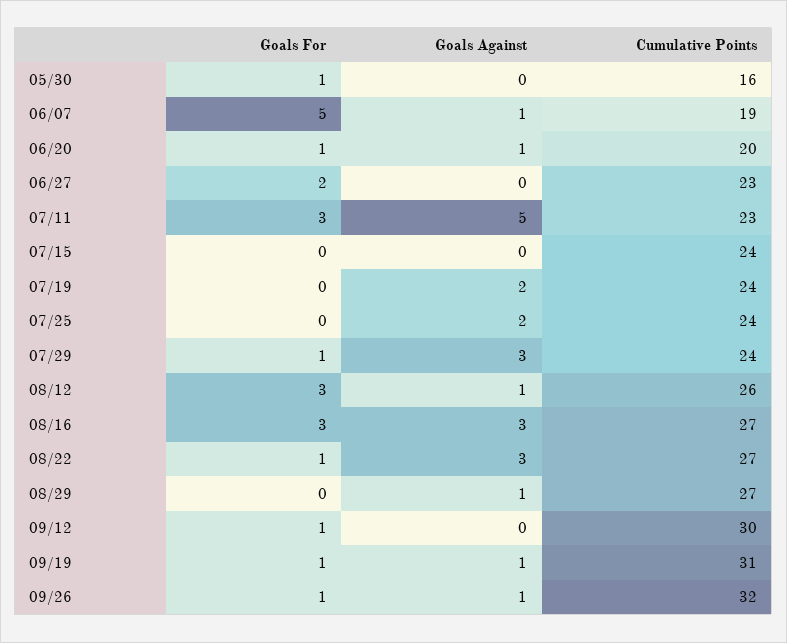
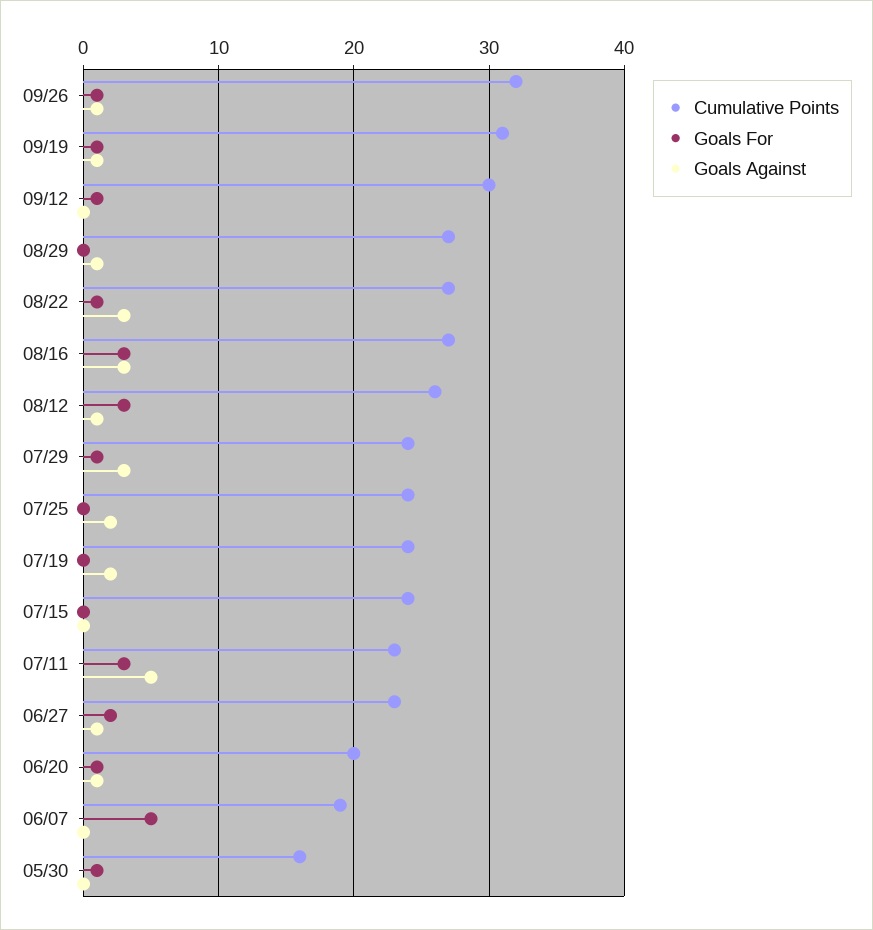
Goals Against, 06/07: 1 -> 0
Goals Against, 06/27: 0 -> 1

